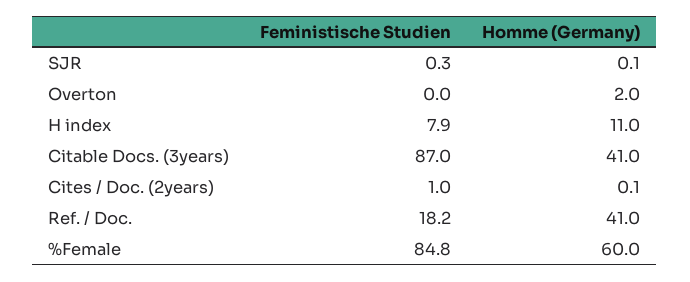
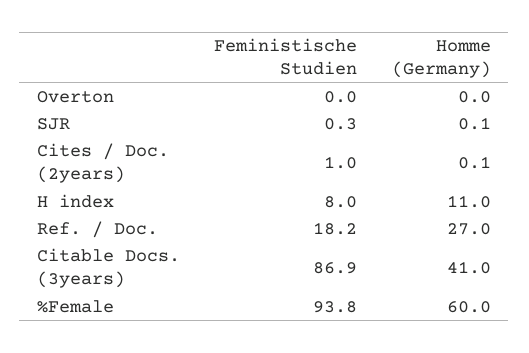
Homme (Germany), Overton: 2 -> 0
Feministische Studien, H index: 7.9 -> 8
Feministische Studien, Citable Docs. (3years): 87 -> 86.9
Homme (Germany), Ref. / Doc.: 41 -> 27
Feministische Studien, %Female: 84.8 -> 93.8

